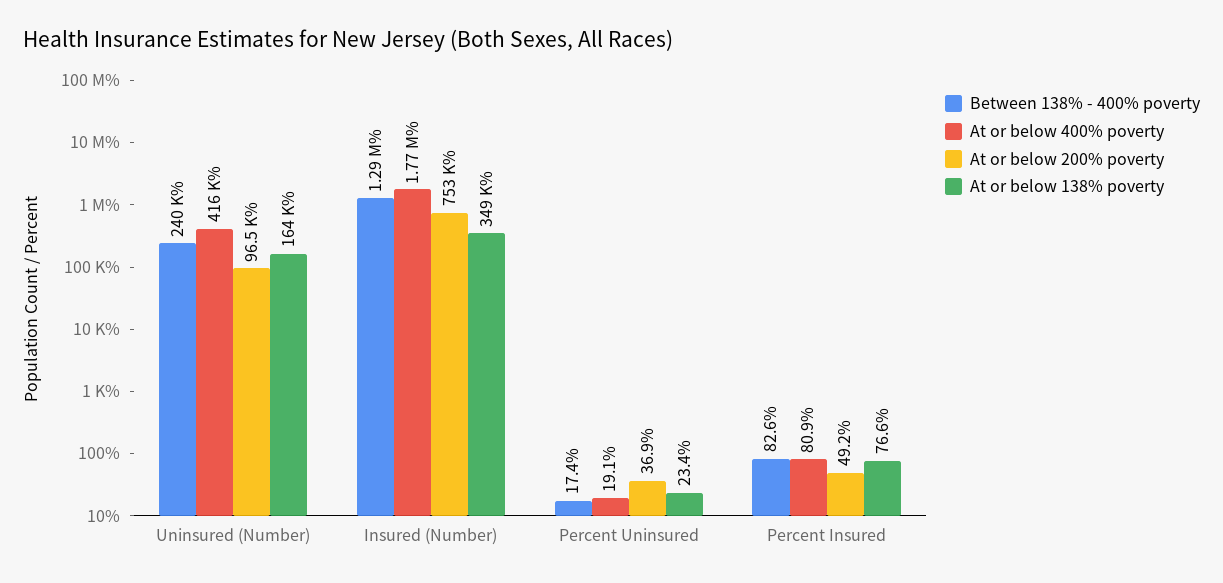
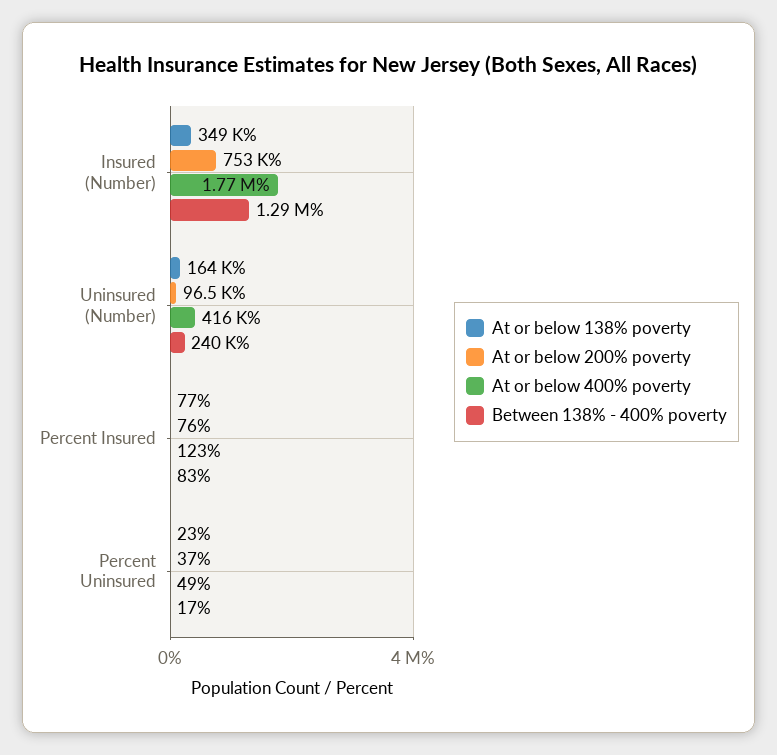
At or below 400% poverty, Percent Uninsured: 19.1 -> 49
At or below 400% poverty, Percent Insured: 80.9 -> 123
At or below 200% poverty, Percent Insured: 49.2 -> 76

